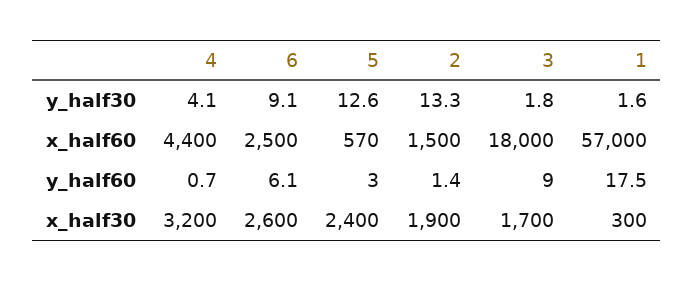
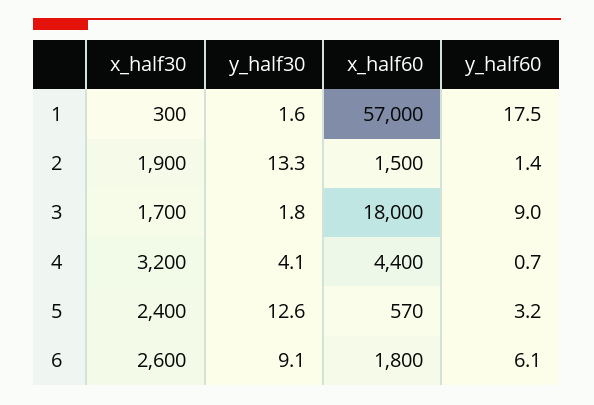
6, x_half60: 2500 -> 1800
5, y_half60: 3 -> 3.2

